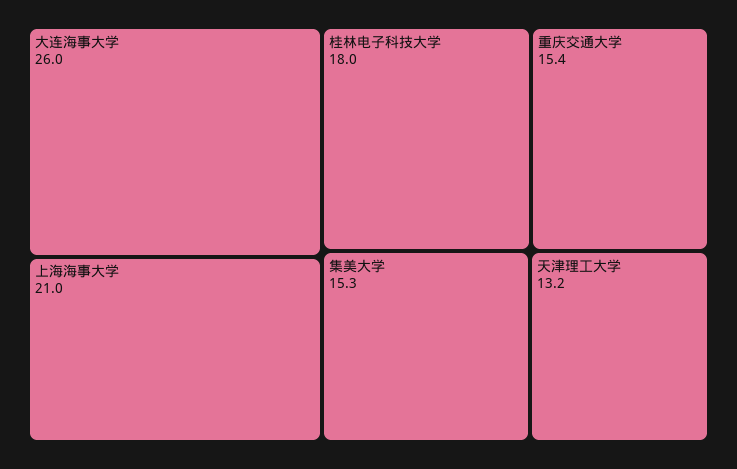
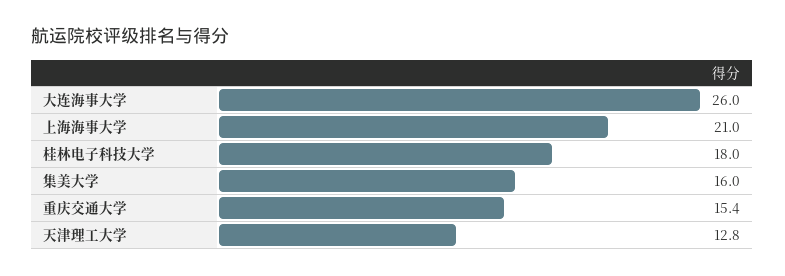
集美大学: 15.3 -> 16
天津理工大学: 13.2 -> 12.8

